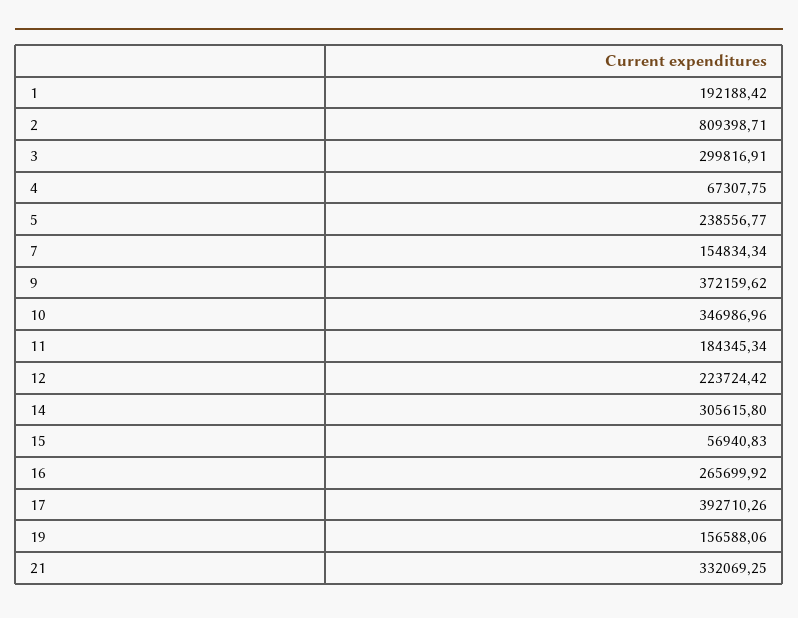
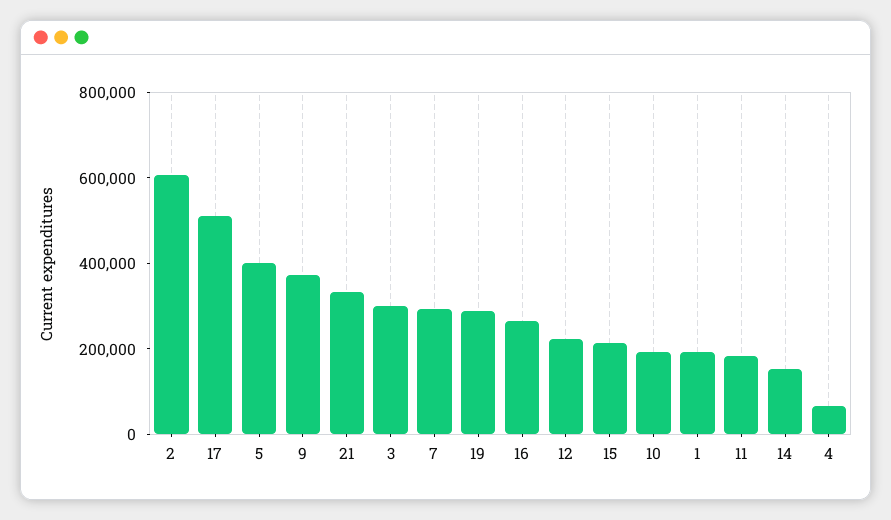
2: 809398.71 -> 600000
5: 238556.77 -> 400000
7: 154834.34 -> 300000
10: 346986.96 -> 200000
14: 305615.8 -> 150000
15: 56940.83 -> 200000
17: 392710.26 -> 500000
19: 156588.06 -> 300000

